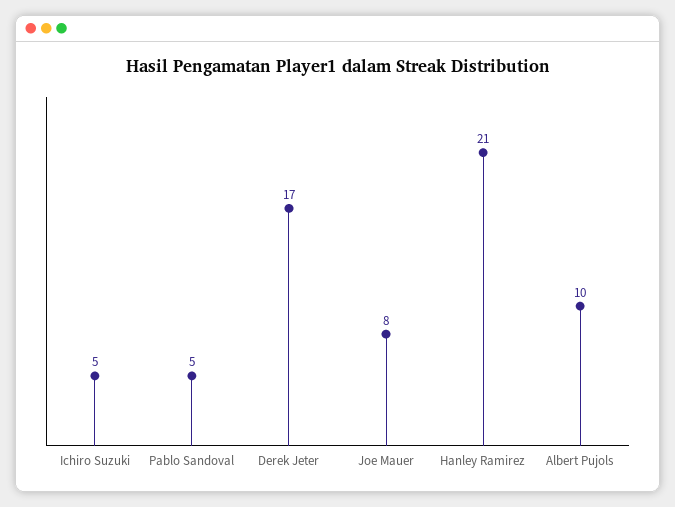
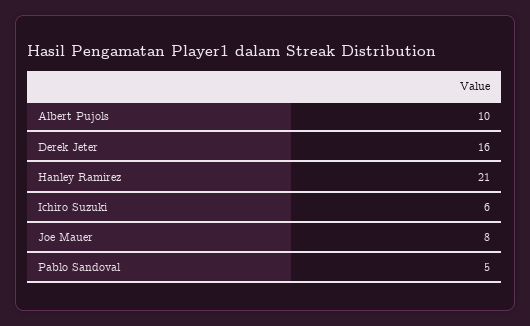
Ichiro Suzuki: 5 -> 6
Derek Jeter: 17 -> 16

